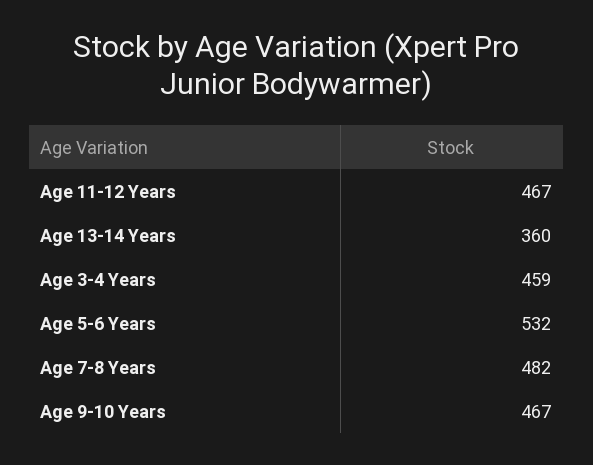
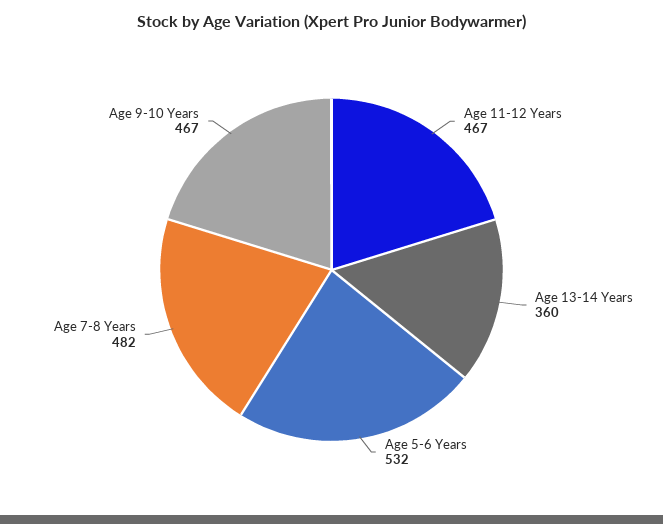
Age 3-4 Years: 459 -> none

